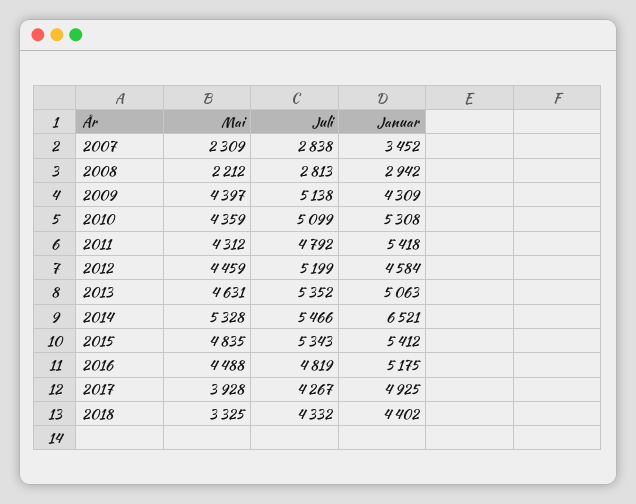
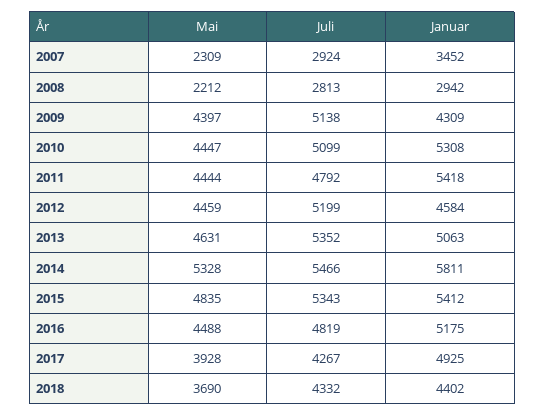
Juli, 2007: 2838 -> 2924
Mai, 2010: 4359 -> 4447
Mai, 2011: 4312 -> 4444
Januar, 2014: 6521 -> 5811
Mai, 2018: 3325 -> 3690

